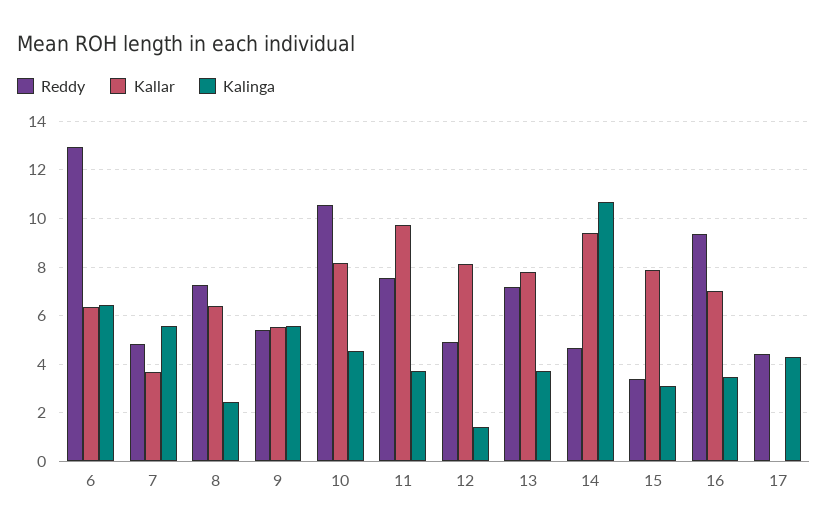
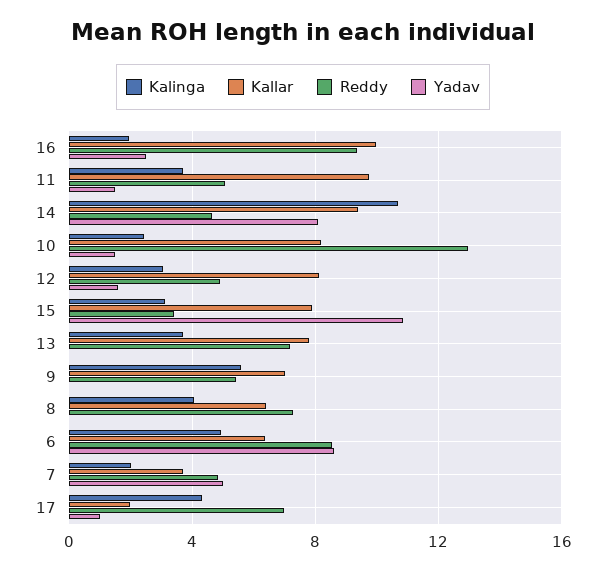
Reddy, 6: 13 -> 8.5
Kalinga, 6: 6.5 -> 5
Kalinga, 7: 5.5 -> 2
Kalinga, 8: 2.5 -> 4
Kallar, 9: 5.5 -> 7
Reddy, 10: 10.5 -> 13
Kalinga, 10: 4.5 -> 2.5
Reddy, 11: 7.5 -> 5
Kalinga, 12: 1.5 -> 3
Kallar, 16: 7 -> 10
Kalinga, 16: 3.5 -> 2
Reddy, 17: 4.5 -> 7
Kallar, 17: 0 -> 2
Yadav, 16: none -> 2.5
Yadav, 11: none -> 1.5
Yadav, 14: none -> 8
Yadav, 10: none -> 1.5
Yadav, 12: none -> 1.5
Yadav, 15: none -> 11
Yadav, 13: none -> 0
Yadav, 9: none -> 0
Yadav, 8: none -> 0
Yadav, 6: none -> 8.5
Yadav, 7: none -> 5
Yadav, 17: none -> 1

